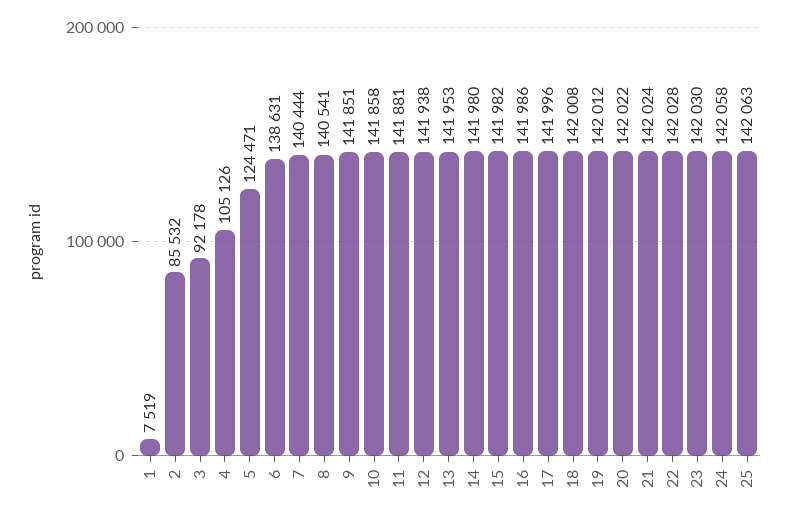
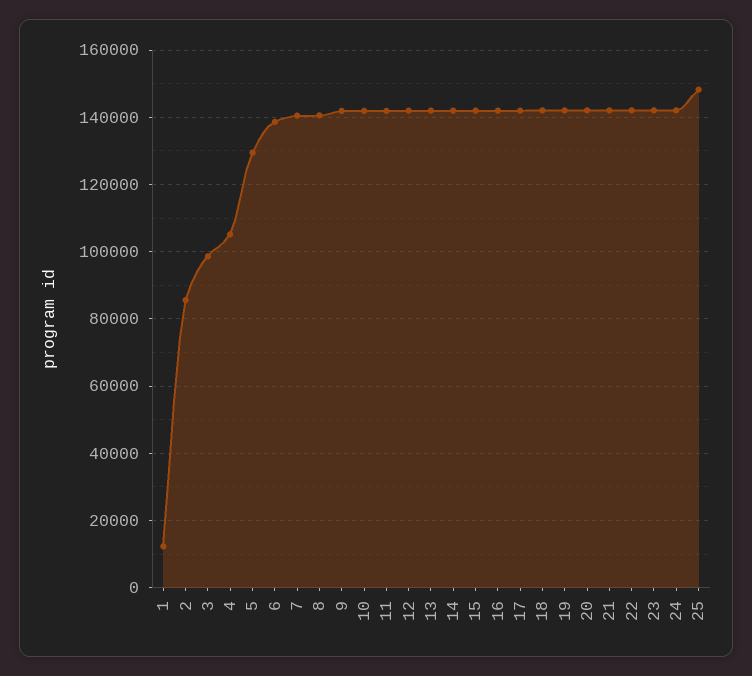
1: 7519 -> 12000
3: 92178 -> 98000
5: 124471 -> 130000
25: 142063 -> 148000

